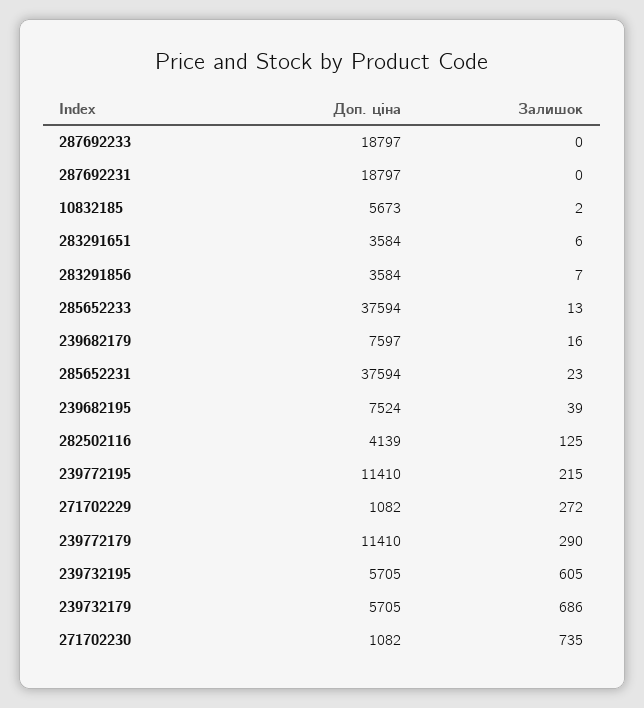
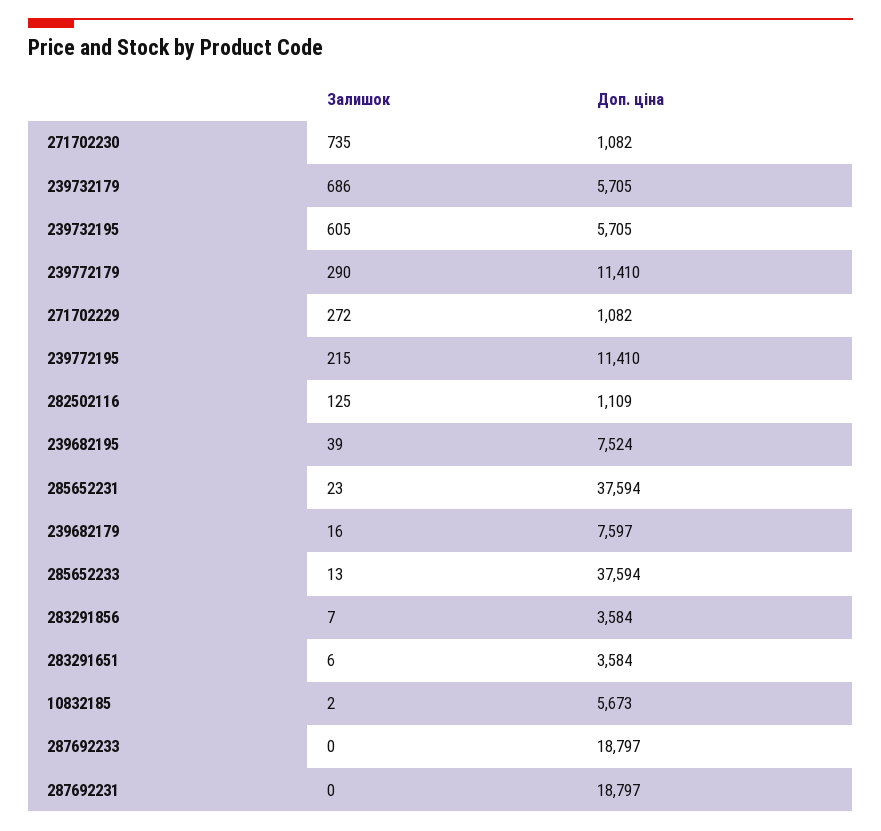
Доп. ціна, 282502116: 4139 -> 1109

